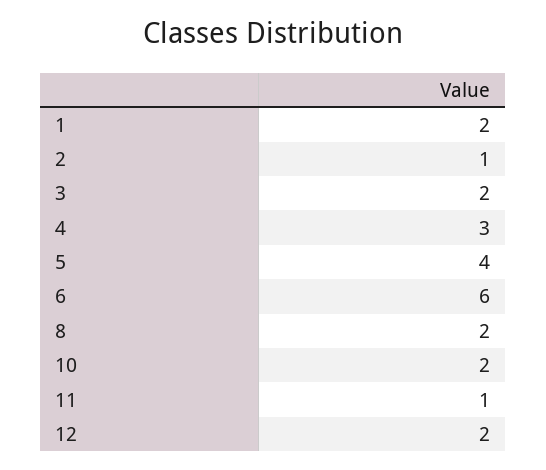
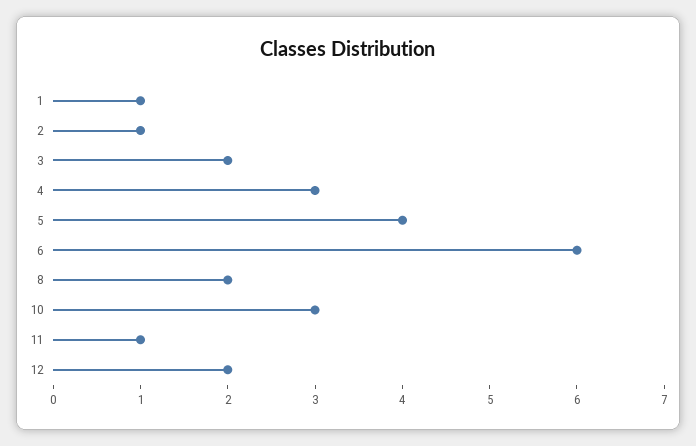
1: 2 -> 1
10: 2 -> 3

